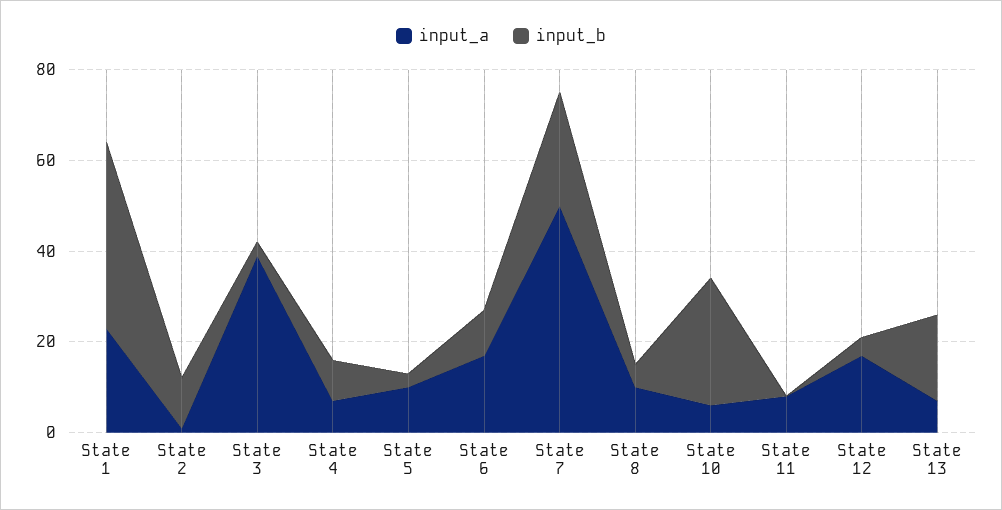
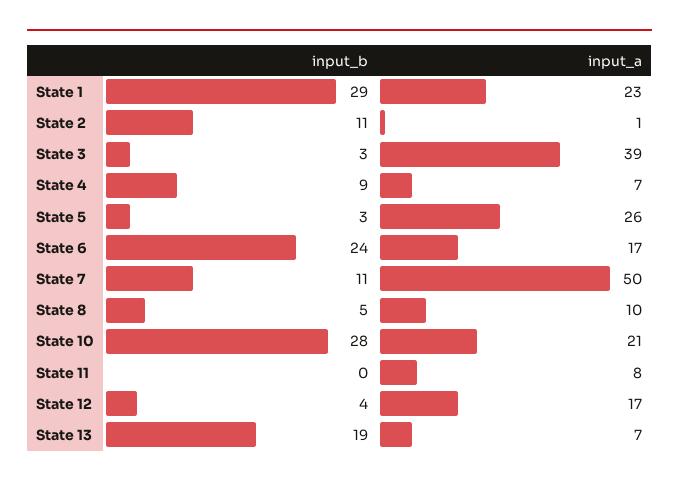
input_b, State 1: 40 -> 29
input_a, State 5: 10 -> 26
input_b, State 6: 10 -> 24
input_b, State 7: 25 -> 11
input_a, State 10: 5 -> 21

